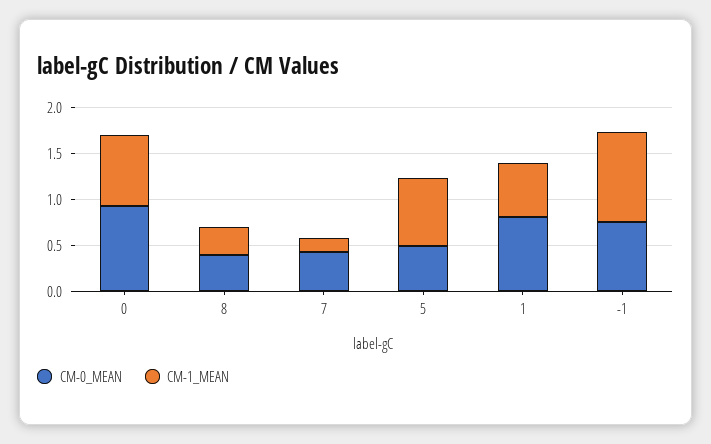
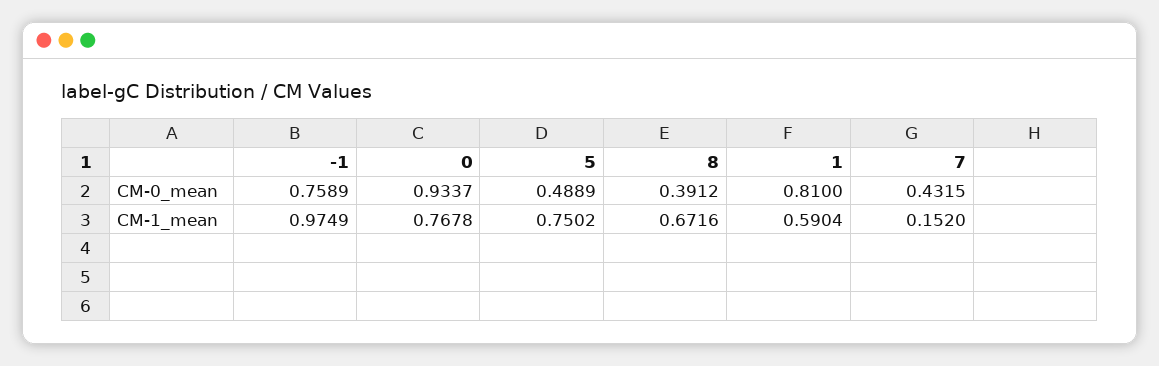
CM-1_MEAN, 8: 0.3 -> 0.6716

